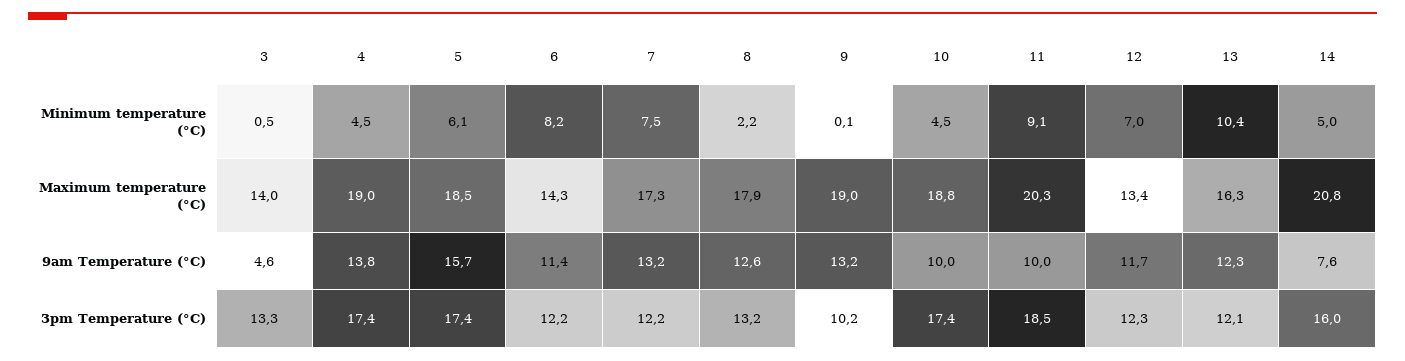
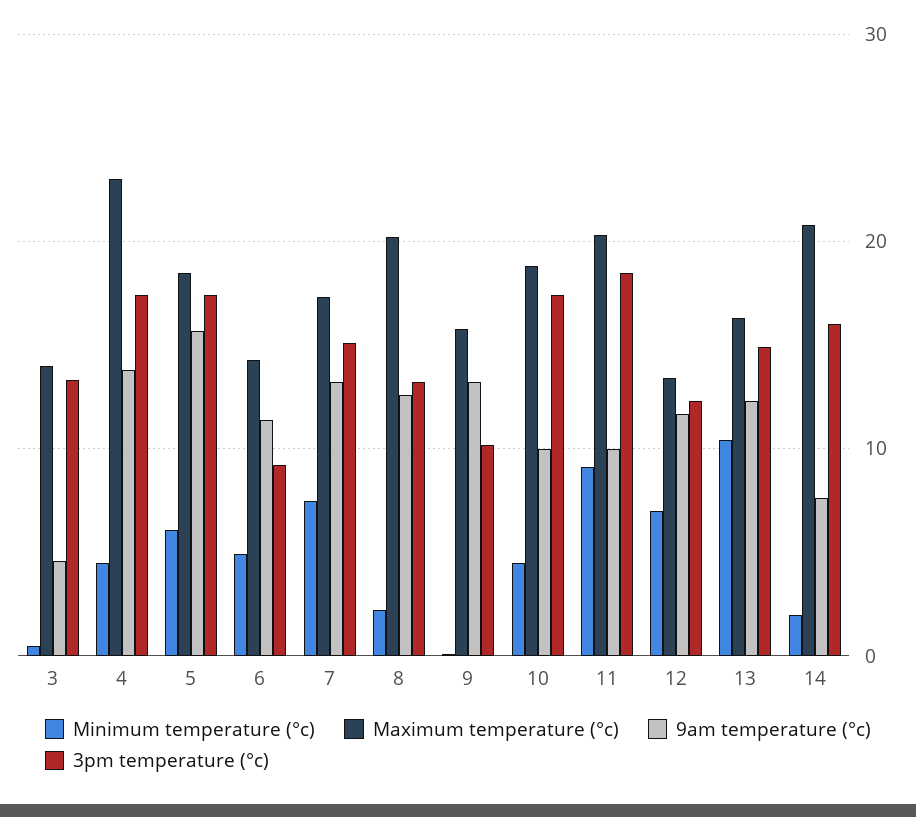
Minimum temperature (°C), 6: 8.2 -> 5
Minimum temperature (°C), 14: 5 -> 2
Maximum temperature (°C), 4: 19 -> 23
Maximum temperature (°C), 8: 17.9 -> 20
Maximum temperature (°C), 9: 19 -> 16
3pm Temperature (°C), 6: 12.2 -> 9
3pm Temperature (°C), 7: 12.2 -> 15
3pm Temperature (°C), 13: 12.1 -> 15

